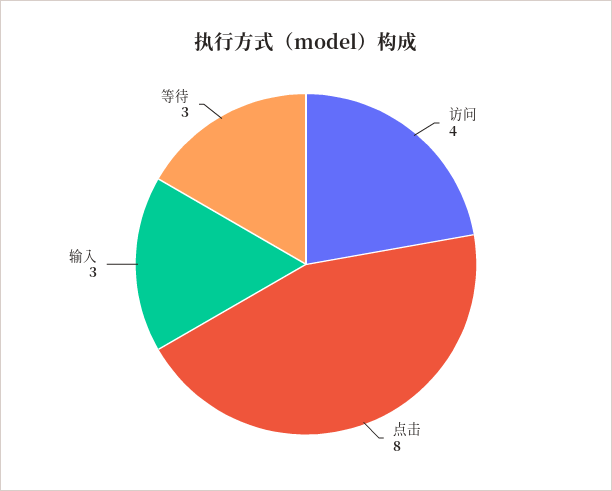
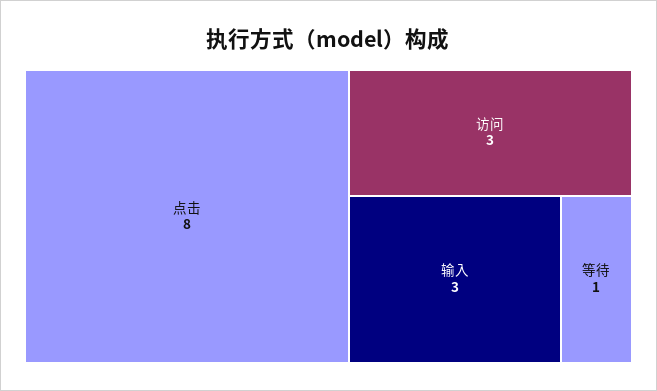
访问: 4 -> 3
等待: 3 -> 1

